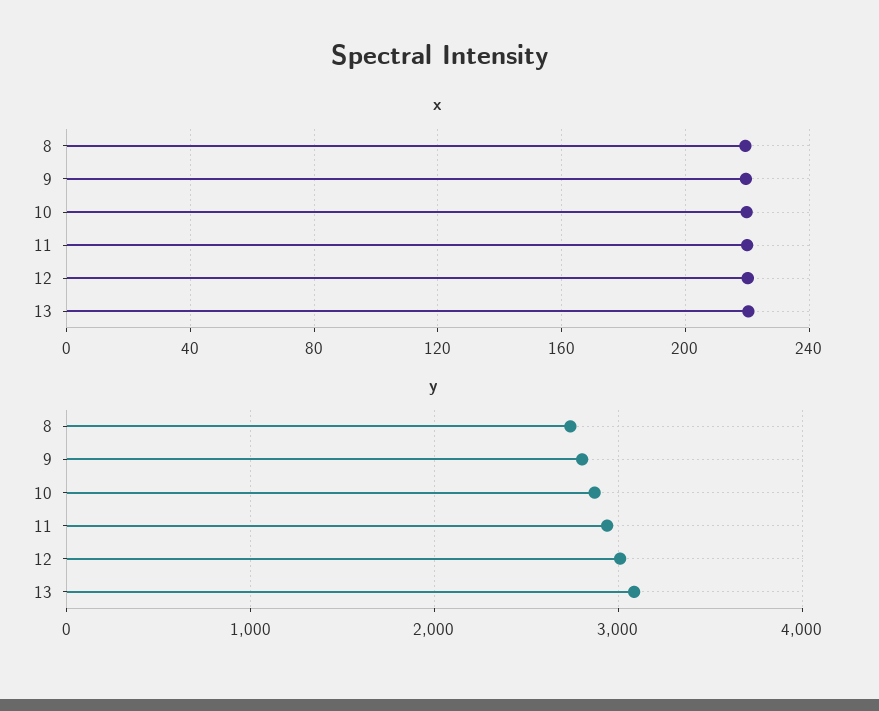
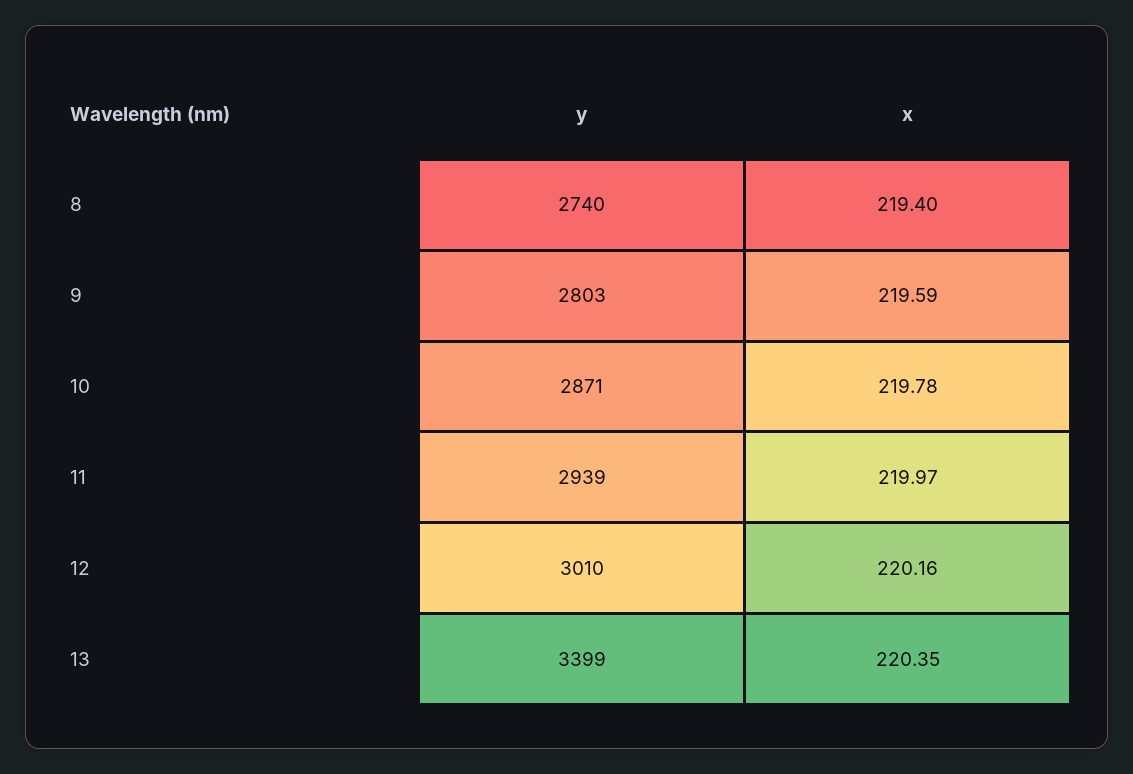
y, 13: 3100 -> 3399

